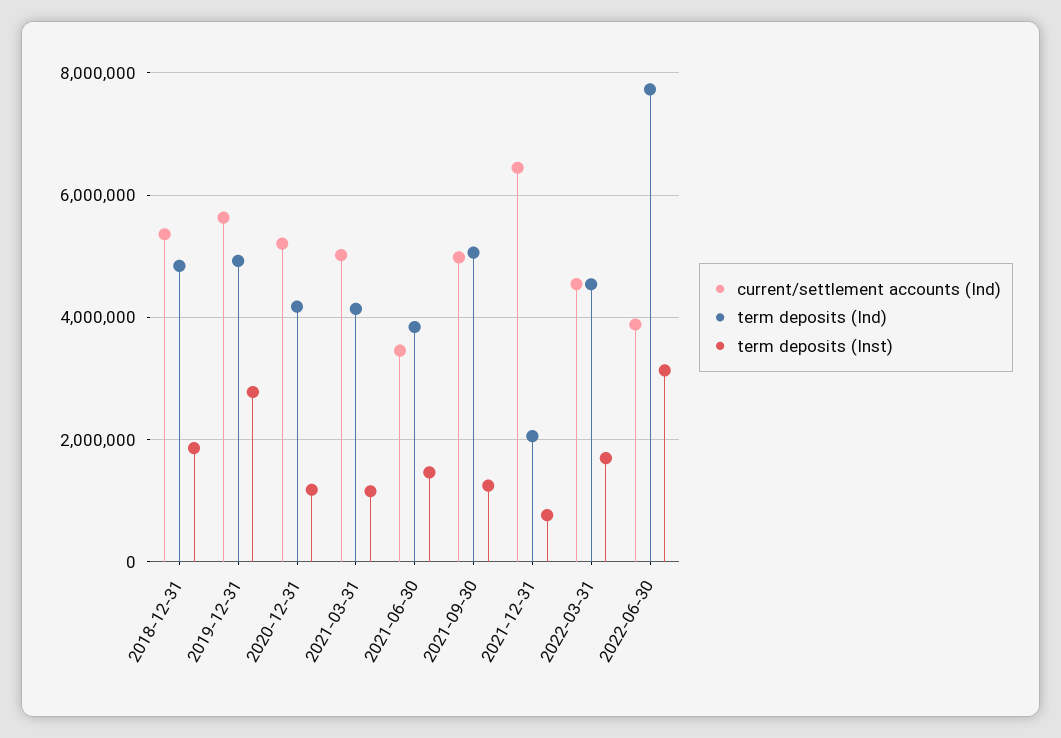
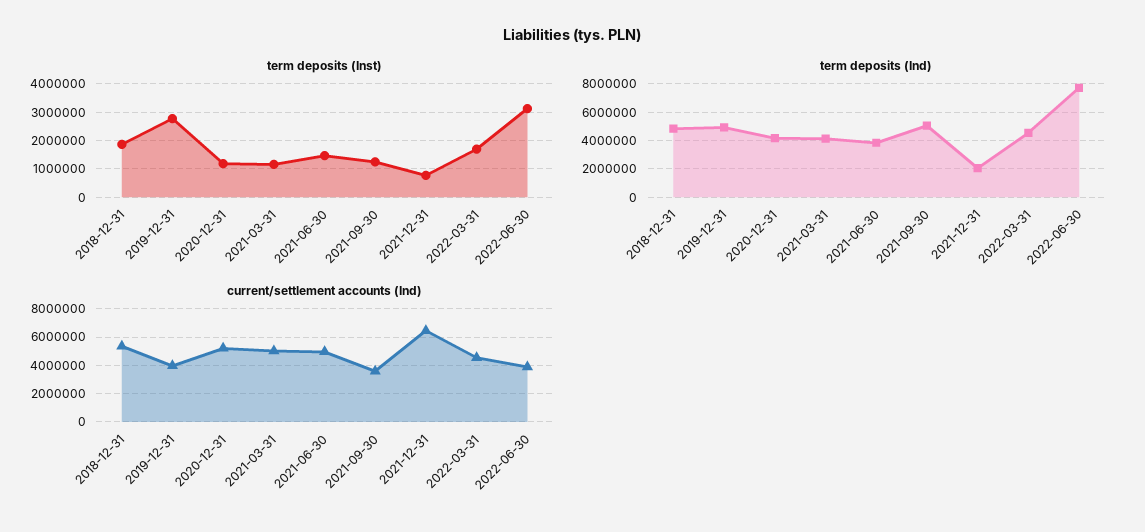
current/settlement accounts (Ind), 2019-12-31: 5600000 -> 4000000
current/settlement accounts (Ind), 2021-06-30: 3400000 -> 5000000
current/settlement accounts (Ind), 2021-09-30: 5000000 -> 3500000

